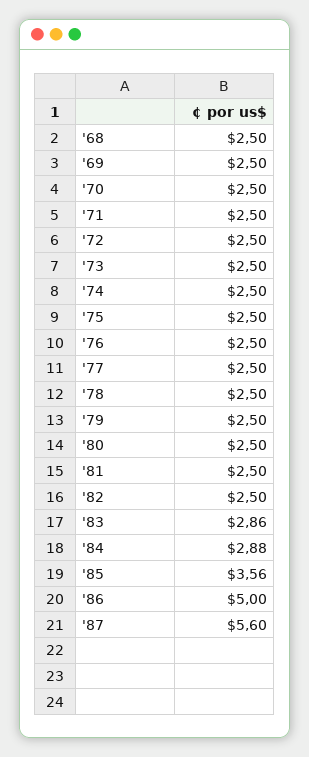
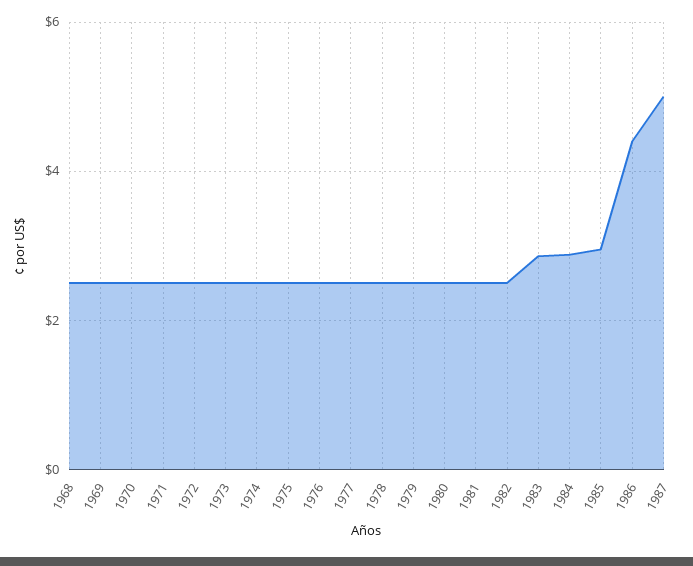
'85: 3.56 -> 3
'86: 5 -> 4.4
'87: 5.6 -> 5

